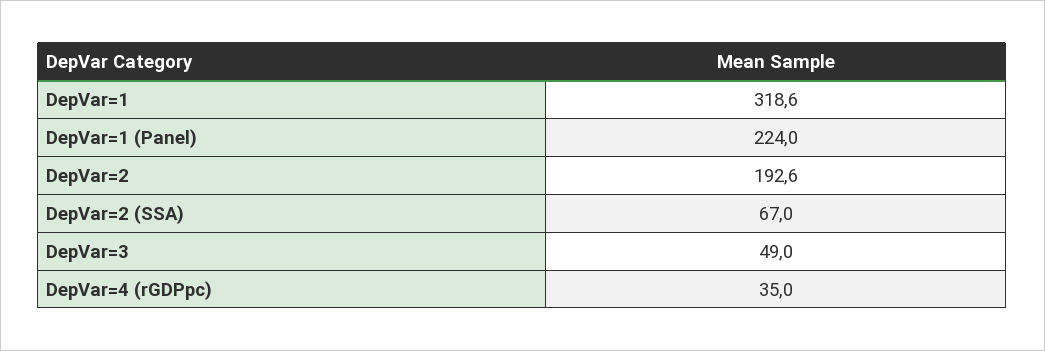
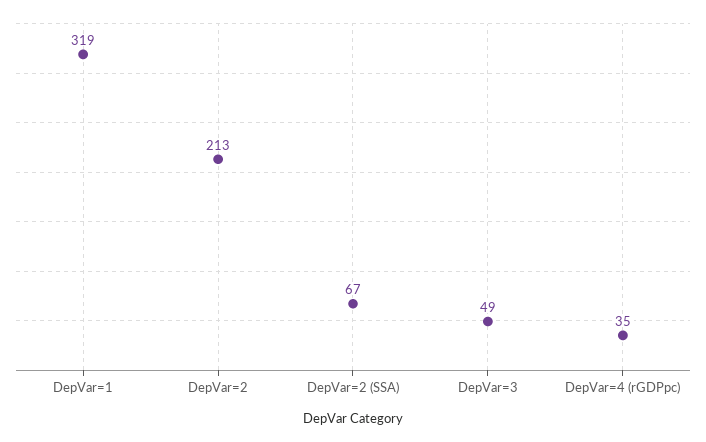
DepVar=1 (Panel): 224 -> none
DepVar=2: 192.6 -> 213

